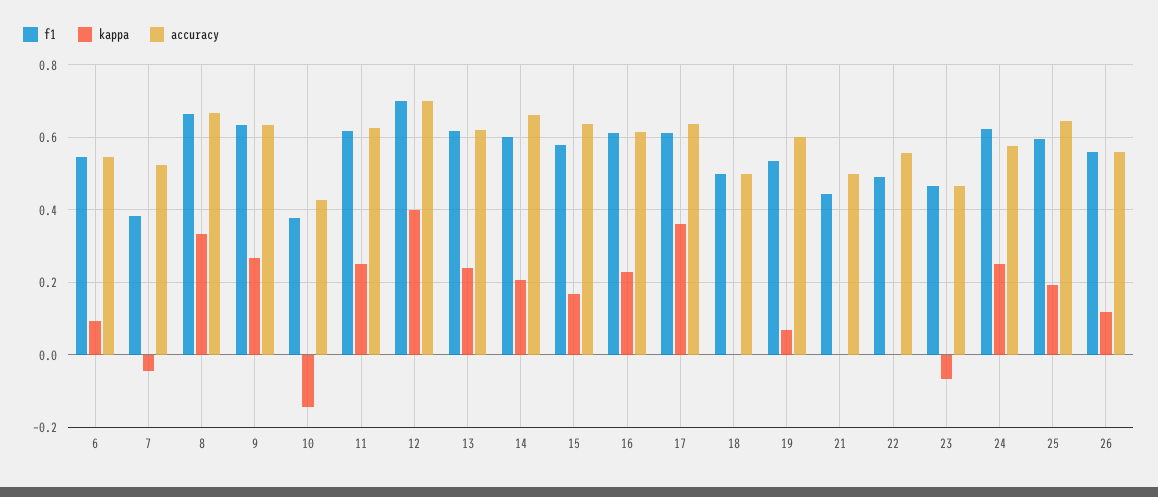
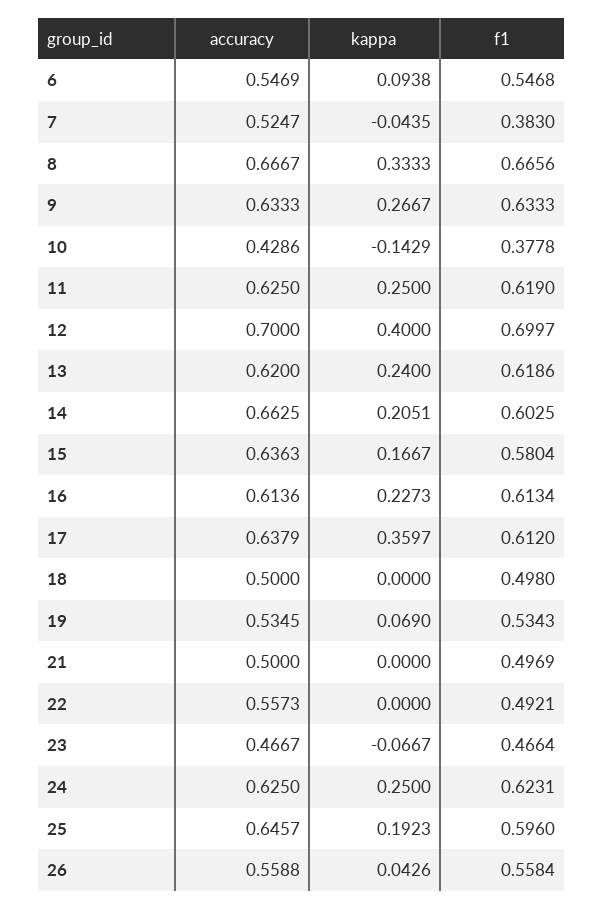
accuracy, 19: 0.6 -> 0.5345
f1, 21: 0.44 -> 0.4969
accuracy, 24: 0.58 -> 0.625
kappa, 26: 0.12 -> 0.0426

